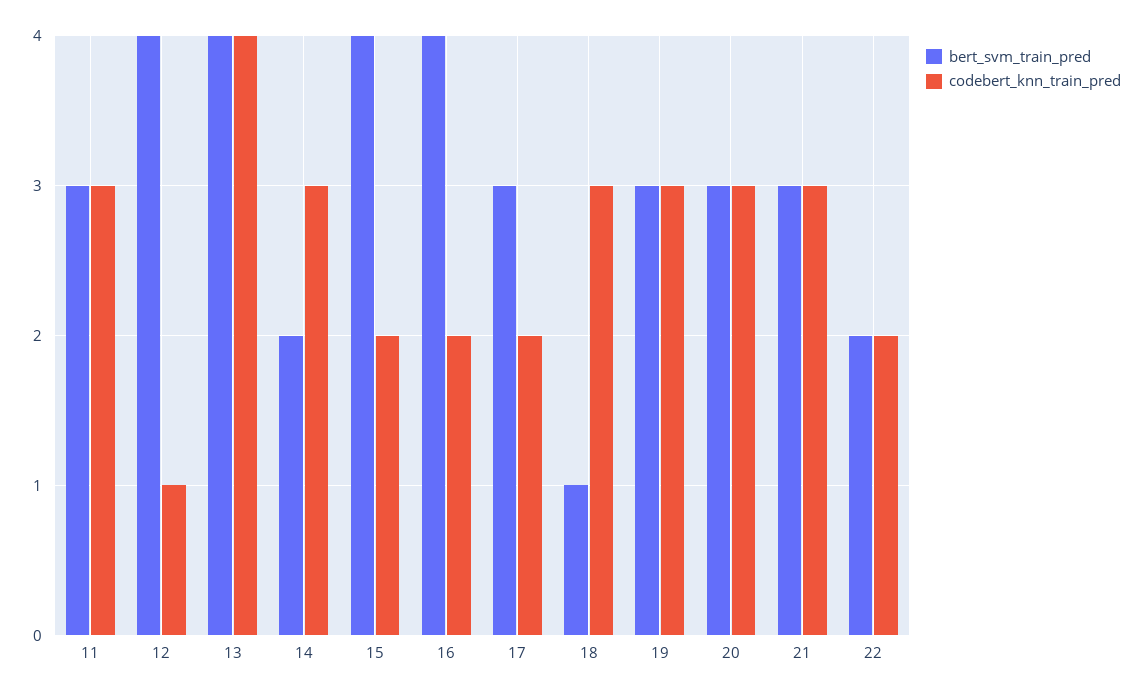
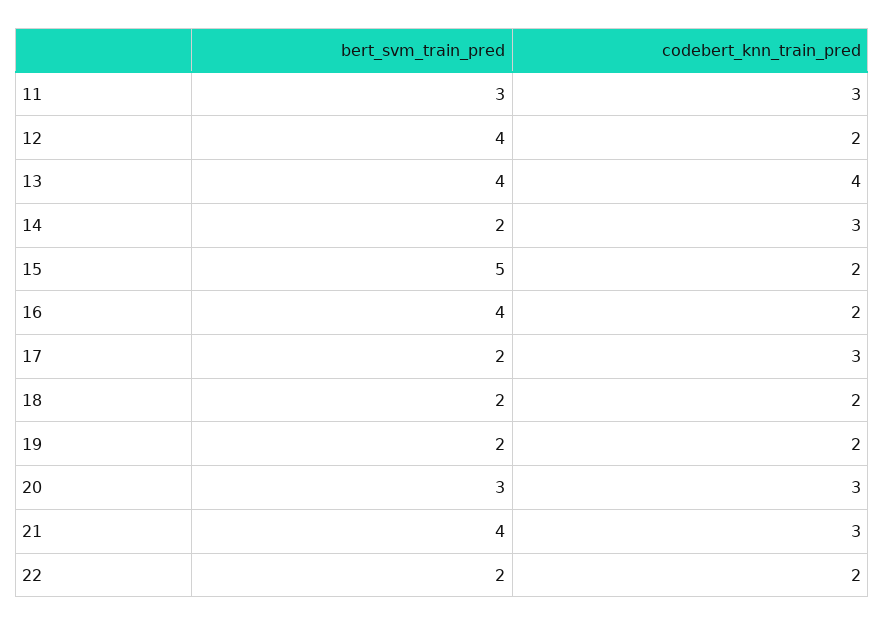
codebert_knn_train_pred, 12: 1 -> 2
bert_svm_train_pred, 15: 4 -> 5
bert_svm_train_pred, 17: 3 -> 2
codebert_knn_train_pred, 17: 2 -> 3
bert_svm_train_pred, 18: 1 -> 2
codebert_knn_train_pred, 18: 3 -> 2
bert_svm_train_pred, 19: 3 -> 2
codebert_knn_train_pred, 19: 3 -> 2
bert_svm_train_pred, 21: 3 -> 4

